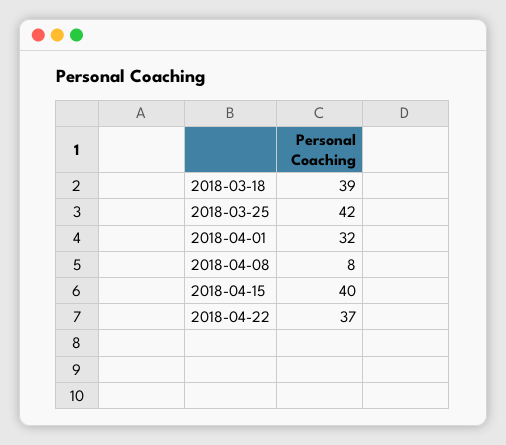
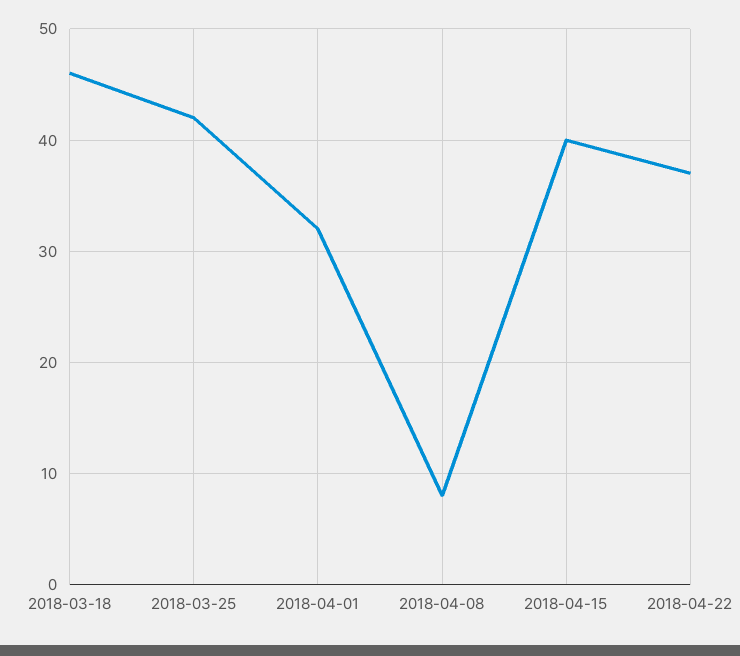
2018-03-18: 39 -> 46

